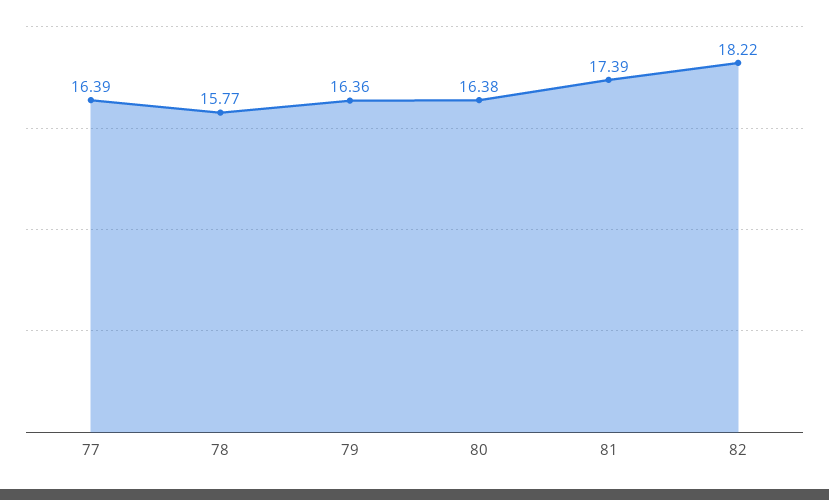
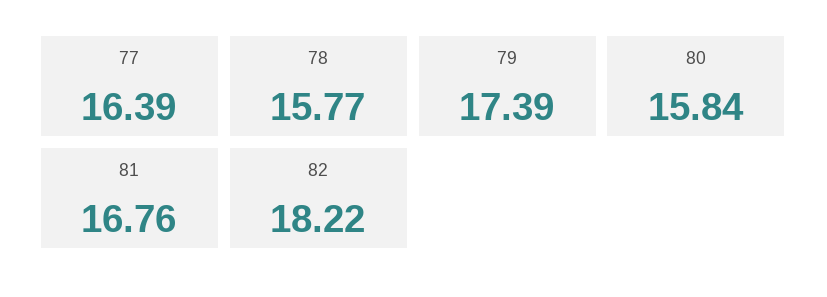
79: 16.36 -> 17.39
80: 16.38 -> 15.84
81: 17.39 -> 16.76

